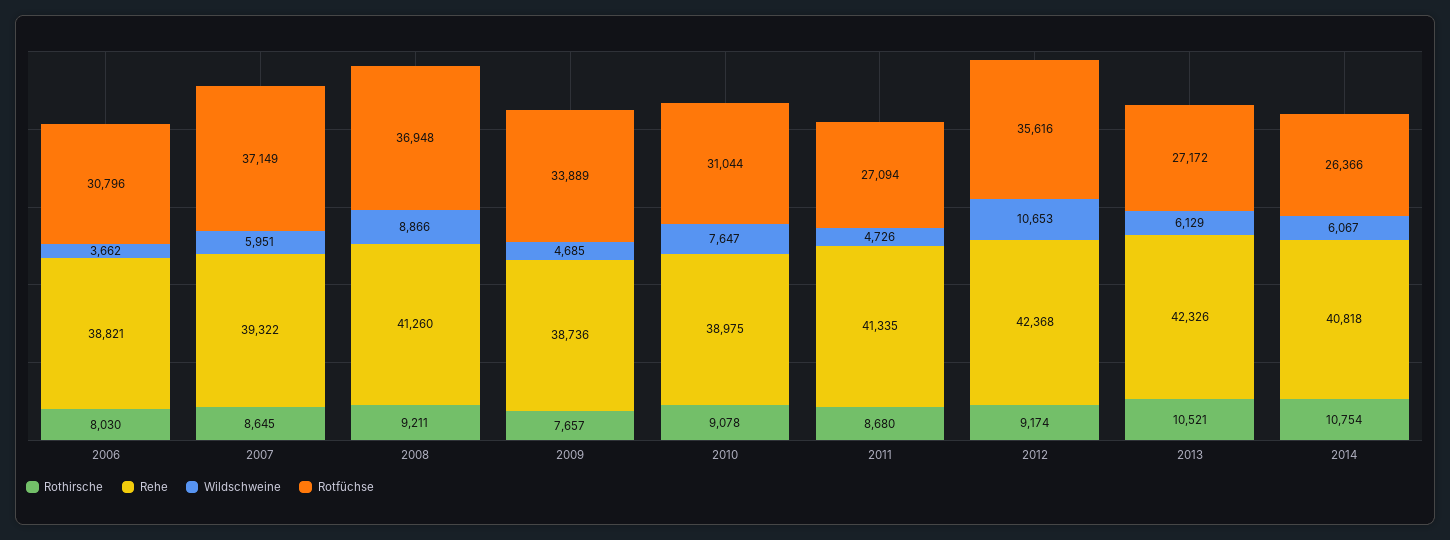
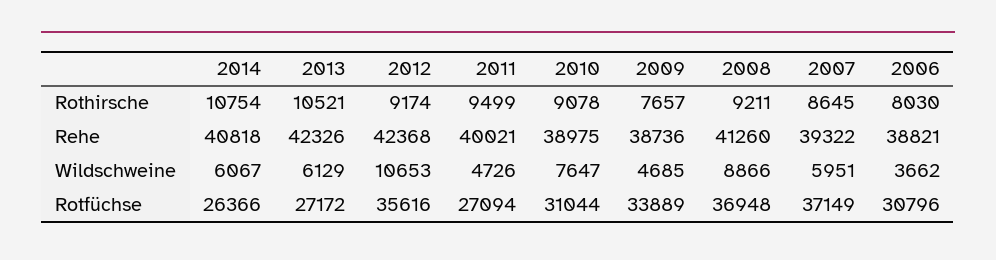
Rothirsche, 2011: 8680 -> 9499
Rehe, 2011: 41335 -> 40021

